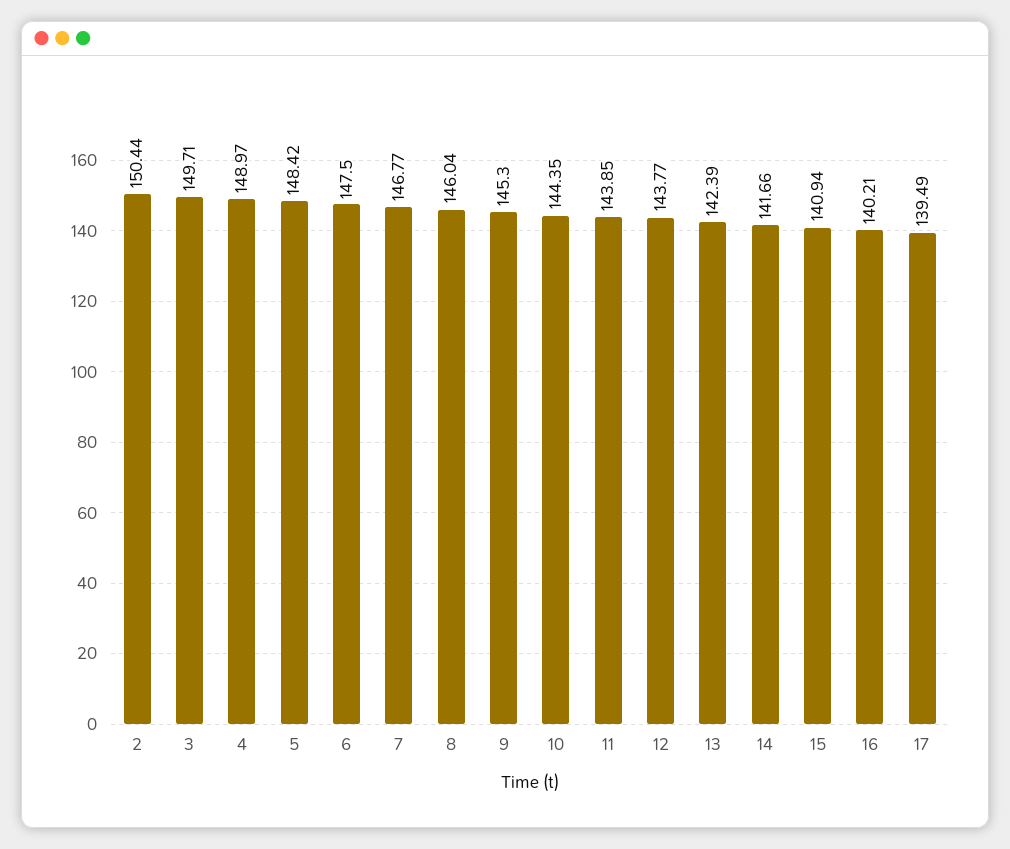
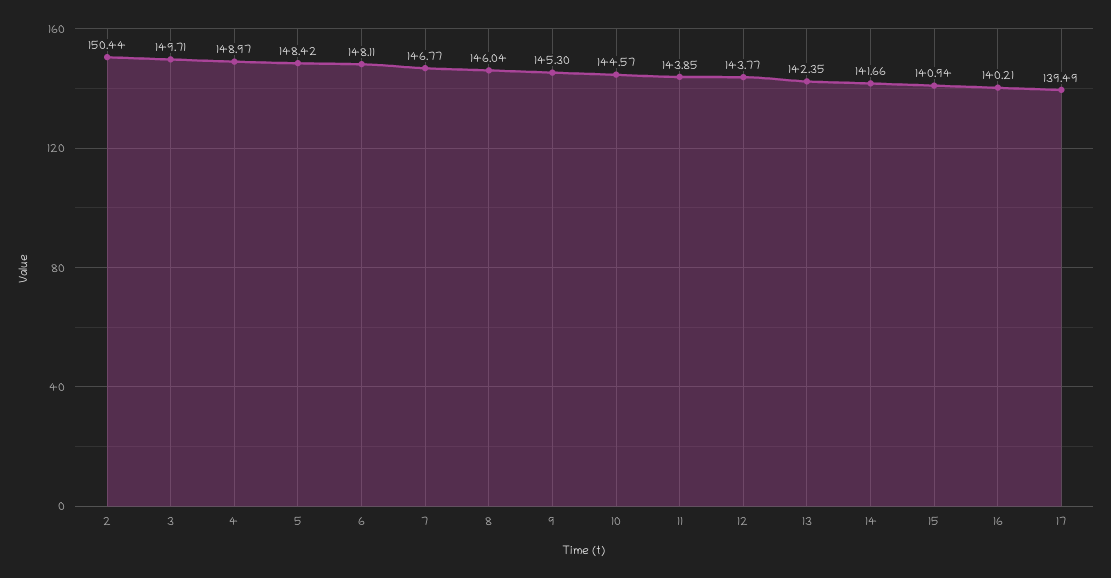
6: 147.5 -> 148.11
10: 144.35 -> 144.57
13: 142.39 -> 142.35

